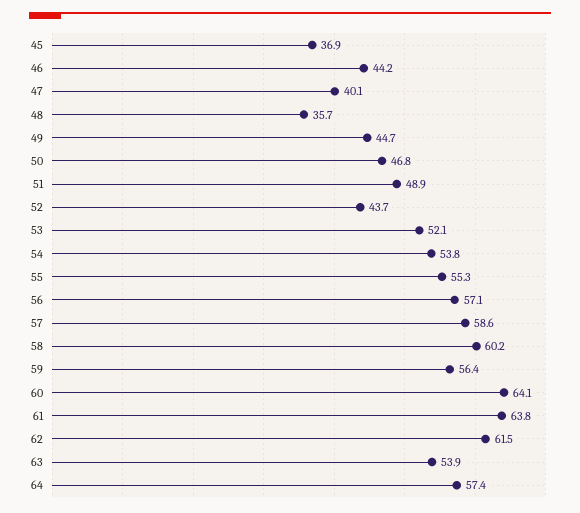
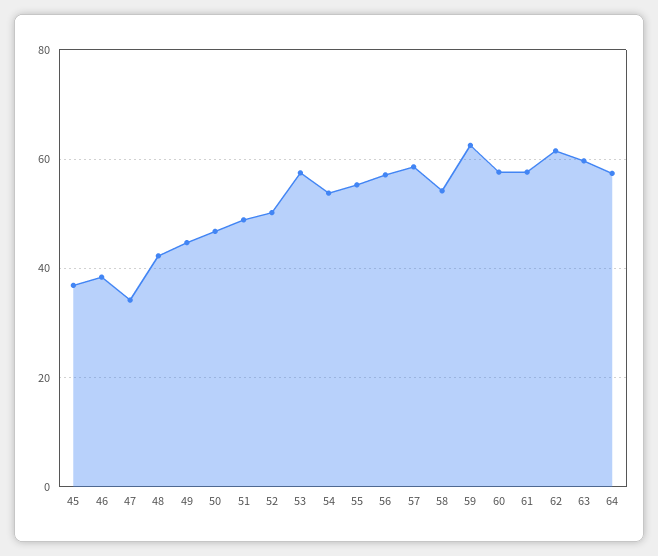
46: 44.2 -> 38
47: 40.1 -> 34
48: 35.7 -> 42
52: 43.7 -> 50
53: 52.1 -> 58
58: 60.2 -> 54
59: 56.4 -> 62
60: 64.1 -> 58
61: 63.8 -> 58
63: 53.9 -> 60

